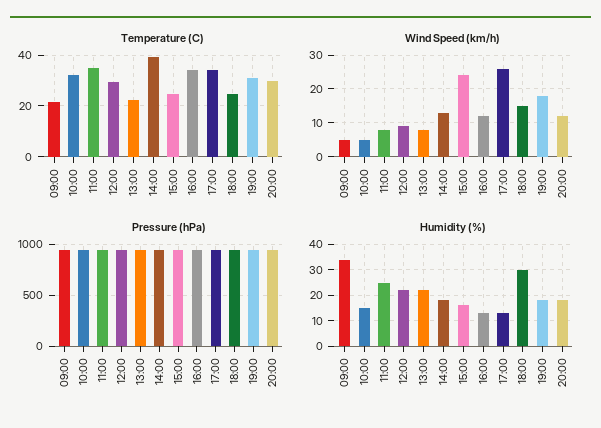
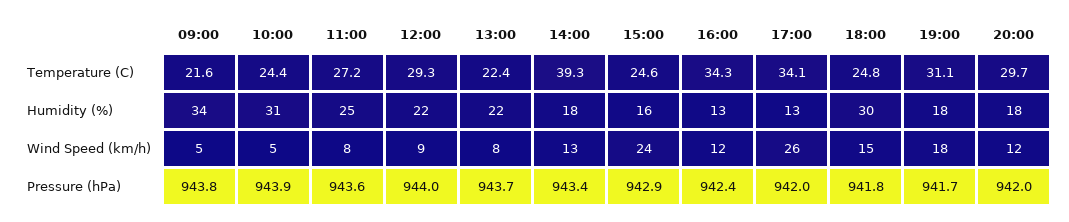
Temperature (C), 10:00: 32.5 -> 24.4
Temperature (C), 11:00: 35 -> 27.2
Humidity (%), 10:00: 15 -> 31

